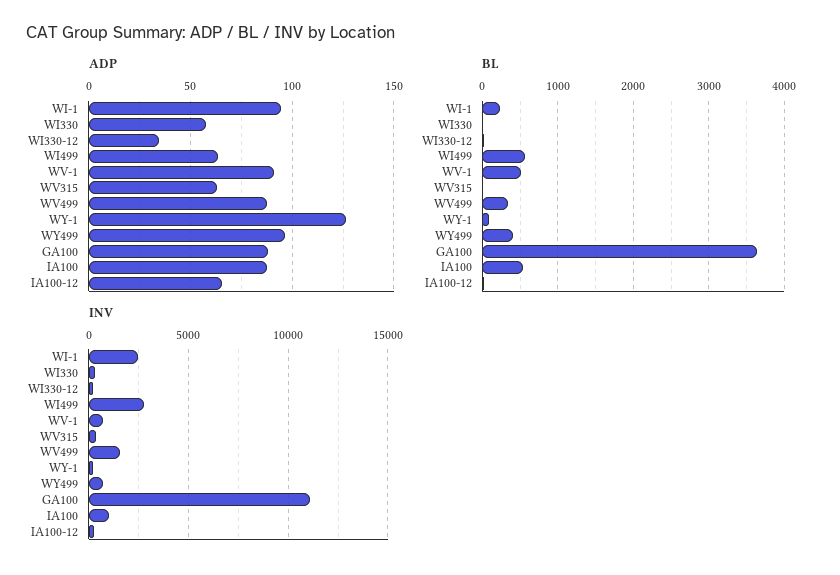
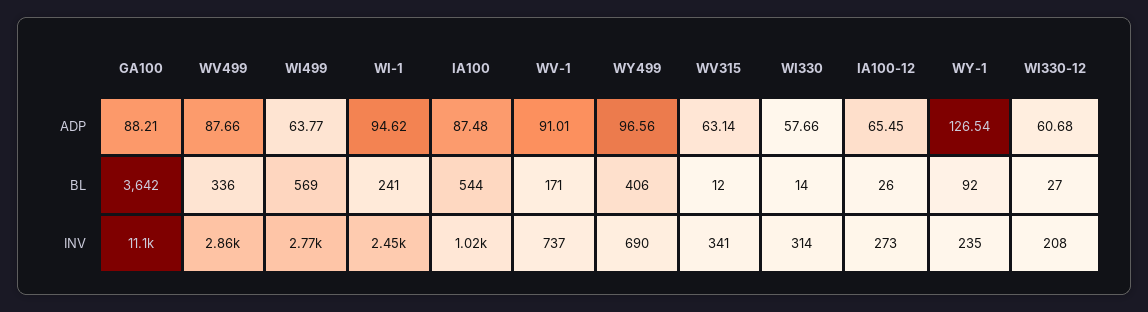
ADP, WI330-12: 35 -> 60.68
BL, WV-1: 500 -> 171
INV, WV499: 1500 -> 2860

